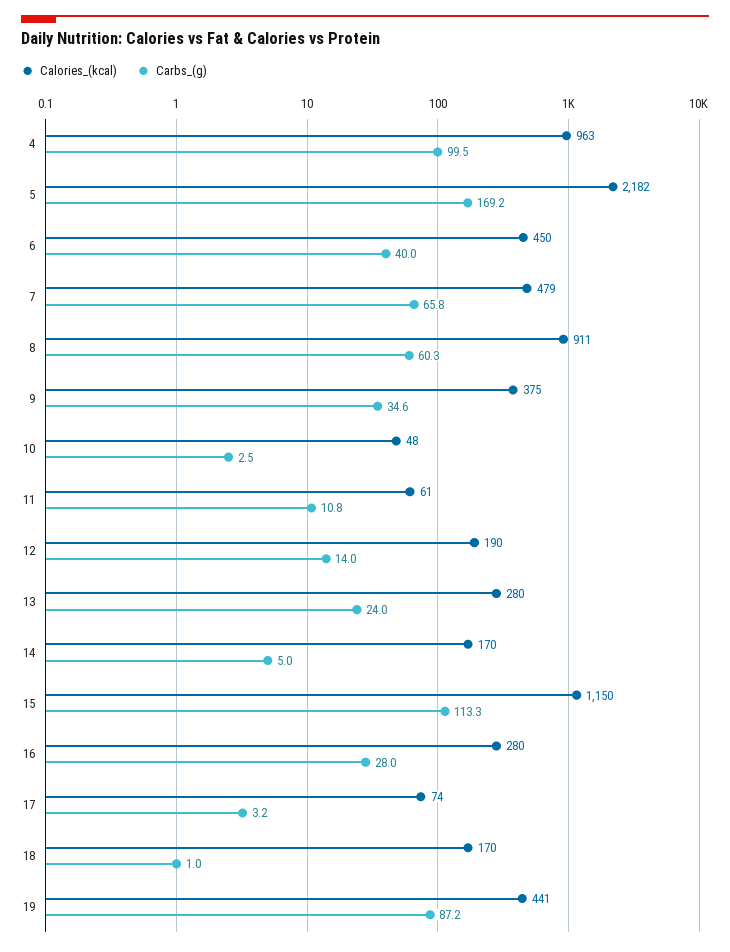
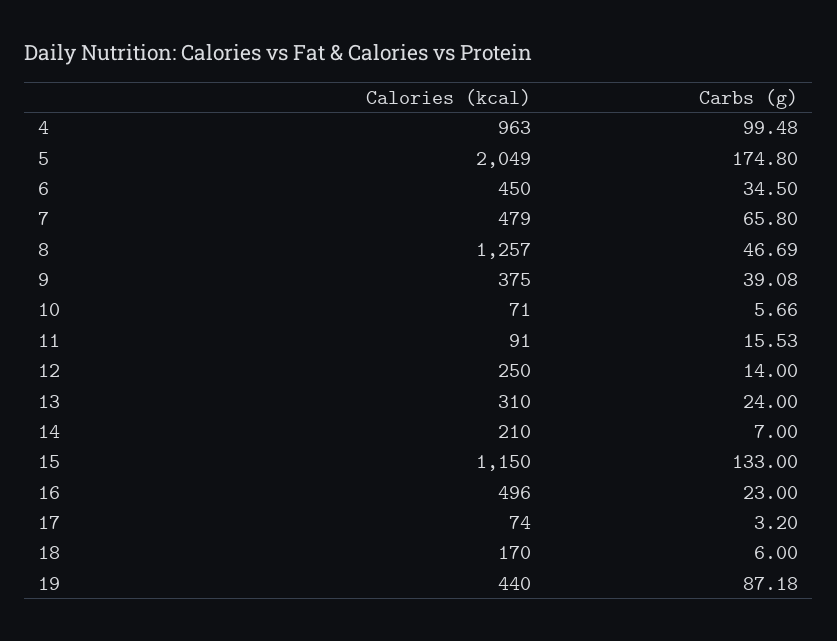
Calories_(kcal), 5: 2182 -> 2049
Carbs_(g), 5: 169.2 -> 174.8
Carbs_(g), 6: 40 -> 34.5
Calories_(kcal), 8: 911 -> 1257
Carbs_(g), 8: 60.3 -> 46.69
Carbs_(g), 9: 34.6 -> 39.08
Calories_(kcal), 10: 48 -> 71
Carbs_(g), 10: 2.5 -> 5.66
Calories_(kcal), 11: 61 -> 91
Carbs_(g), 11: 10.8 -> 15.53
Calories_(kcal), 12: 190 -> 250
Calories_(kcal), 13: 280 -> 310
Calories_(kcal), 14: 170 -> 210
Carbs_(g), 14: 5 -> 7
Carbs_(g), 15: 113.3 -> 133
Calories_(kcal), 16: 280 -> 496
Carbs_(g), 16: 28 -> 23
Carbs_(g), 18: 1 -> 6
Calories_(kcal), 19: 441 -> 440

